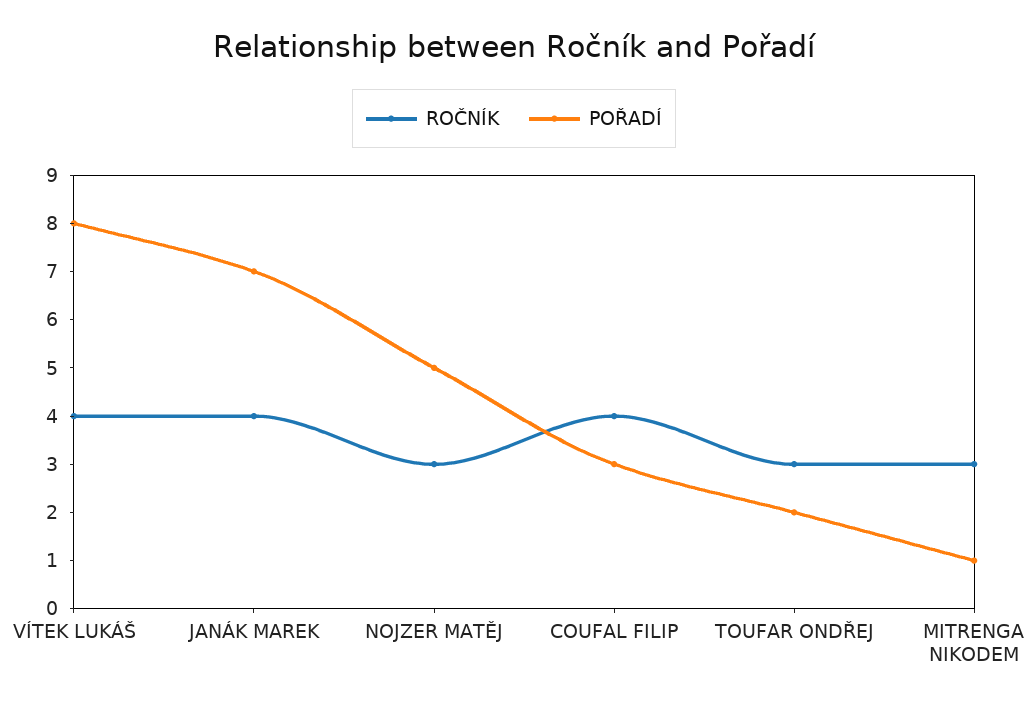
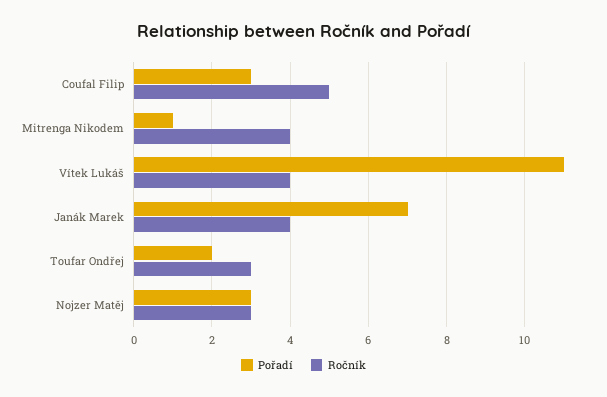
POŘADÍ, VÍTEK LUKÁŠ: 8 -> 11
POŘADÍ, NOJZER MATĚJ: 5 -> 3
ROČNÍK, COUFAL FILIP: 4 -> 5
ROČNÍK, MITRENGA NIKODEM: 3 -> 4

